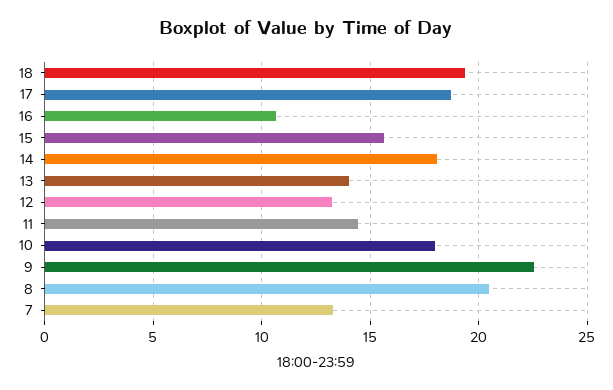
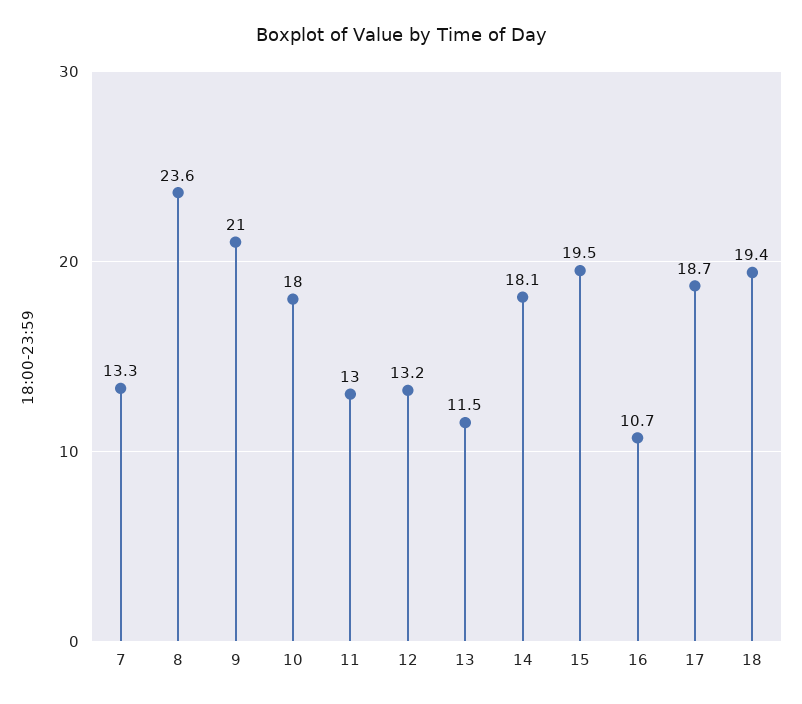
15: 15.5 -> 19.5
13: 14 -> 11.5
11: 14.5 -> 13
9: 22.5 -> 21
8: 20.5 -> 23.6

